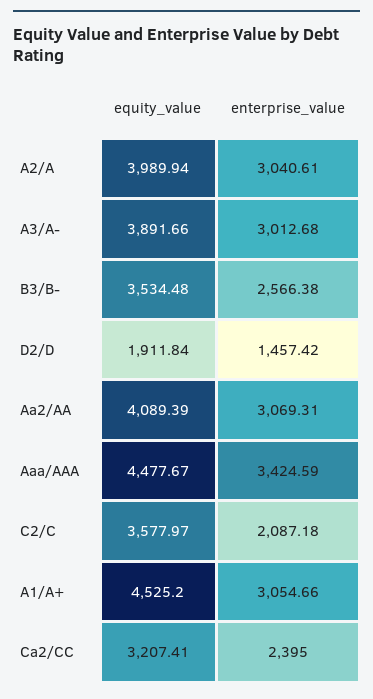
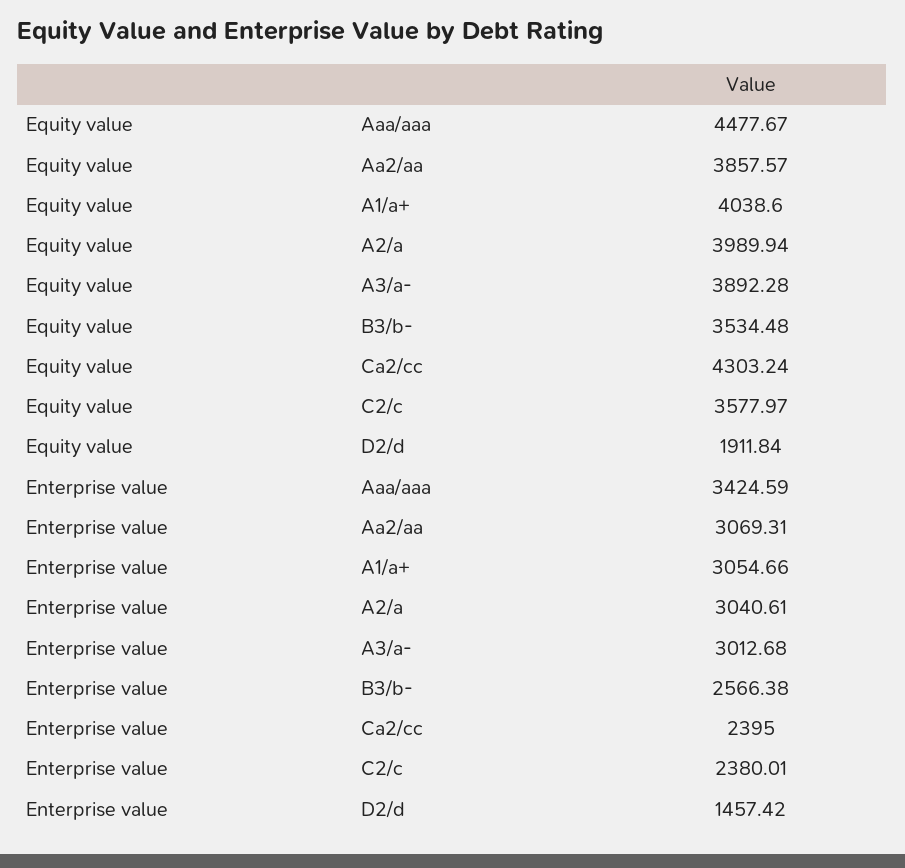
equity_value, A3/A-: 3891.66 -> 3892.28
equity_value, Aa2/AA: 4089.39 -> 3857.57
enterprise_value, C2/C: 2087.18 -> 2380.01
equity_value, A1/A+: 4525.2 -> 4038.6
equity_value, Ca2/CC: 3207.41 -> 4303.24

